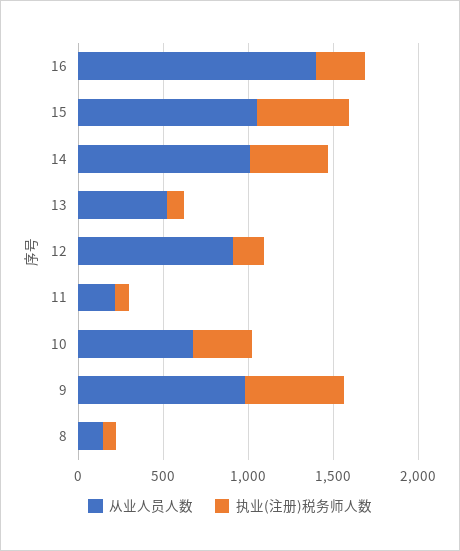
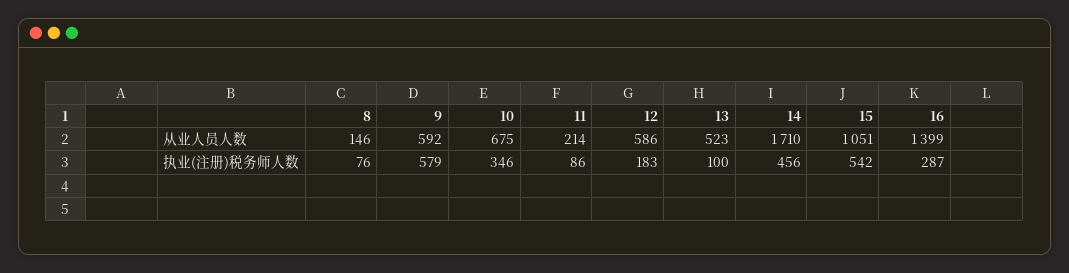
从业人员人数, 14: 1000 -> 1710
从业人员人数, 12: 900 -> 586
从业人员人数, 9: 1000 -> 592

